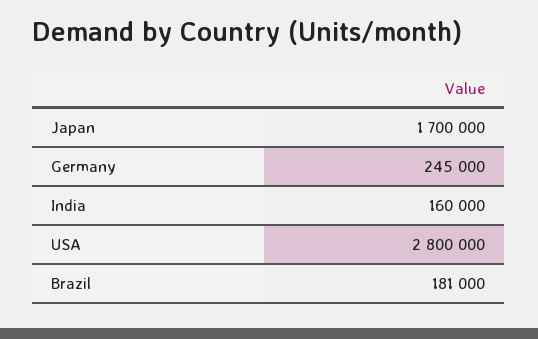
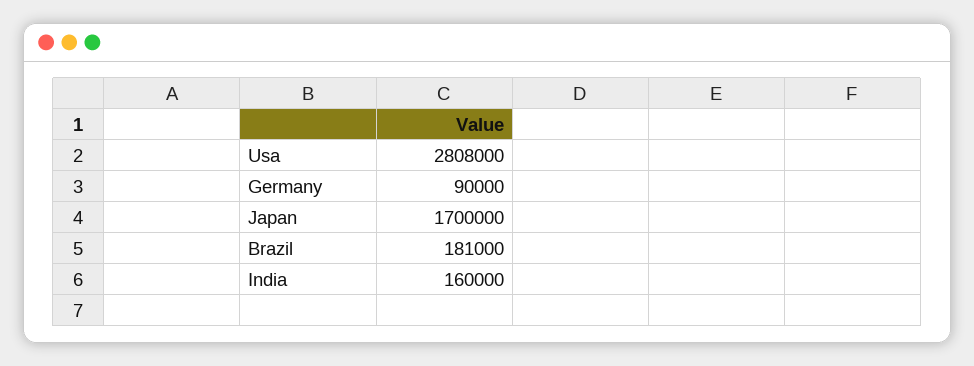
Germany: 245000 -> 90000
USA: 2800000 -> 2808000

